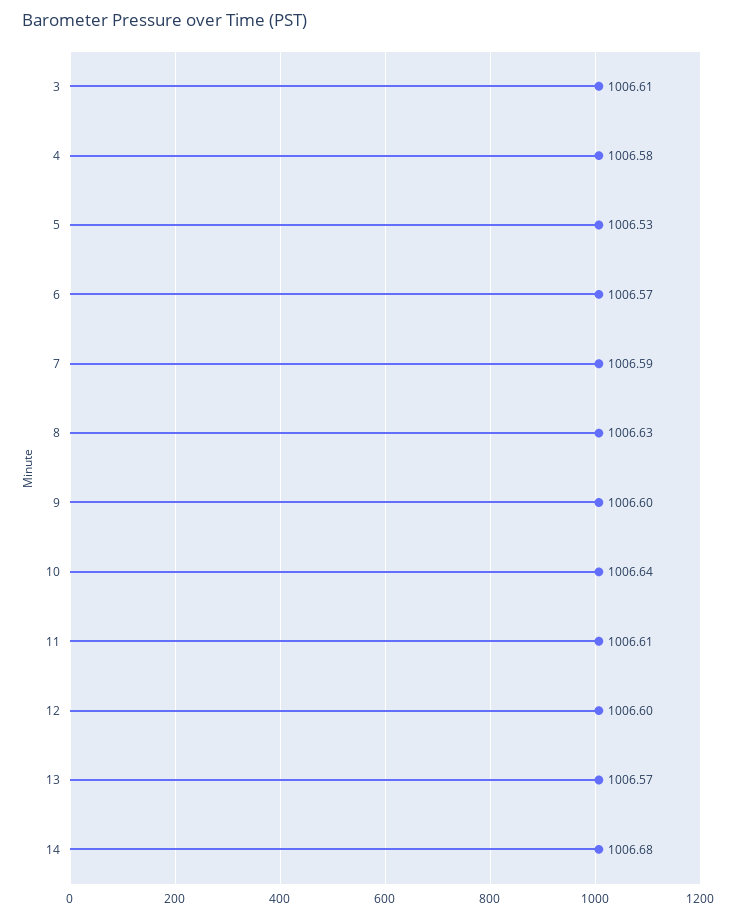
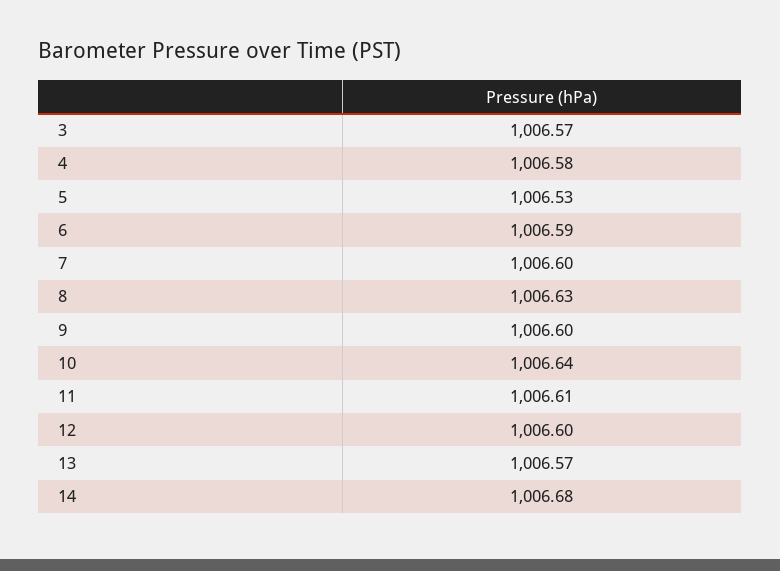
3: 1006.61 -> 1006.57
6: 1006.57 -> 1006.59
7: 1006.59 -> 1006.6

